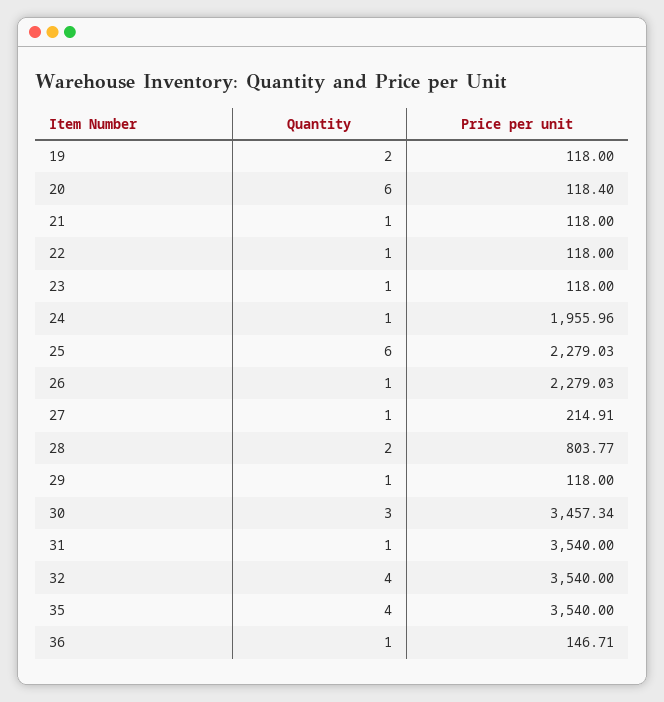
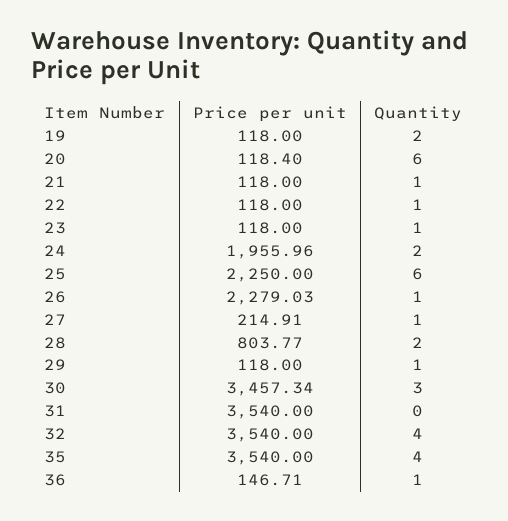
Quantity, 24: 1 -> 2
Price per unit, 25: 2279.03 -> 2250
Quantity, 31: 1 -> 0

